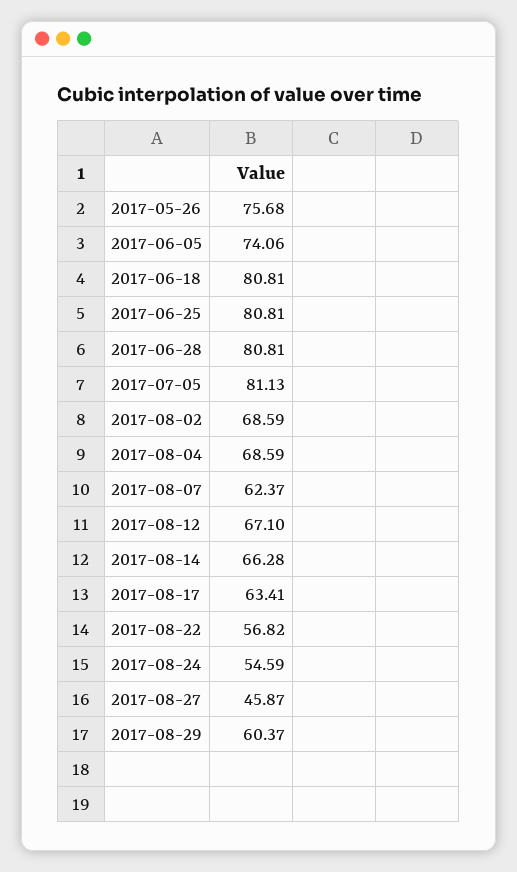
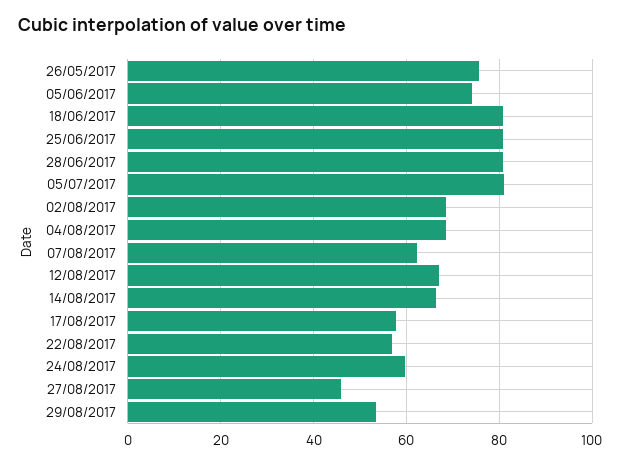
2017-08-17: 63.41 -> 58
2017-08-24: 54.59 -> 60
2017-08-29: 60.37 -> 54

